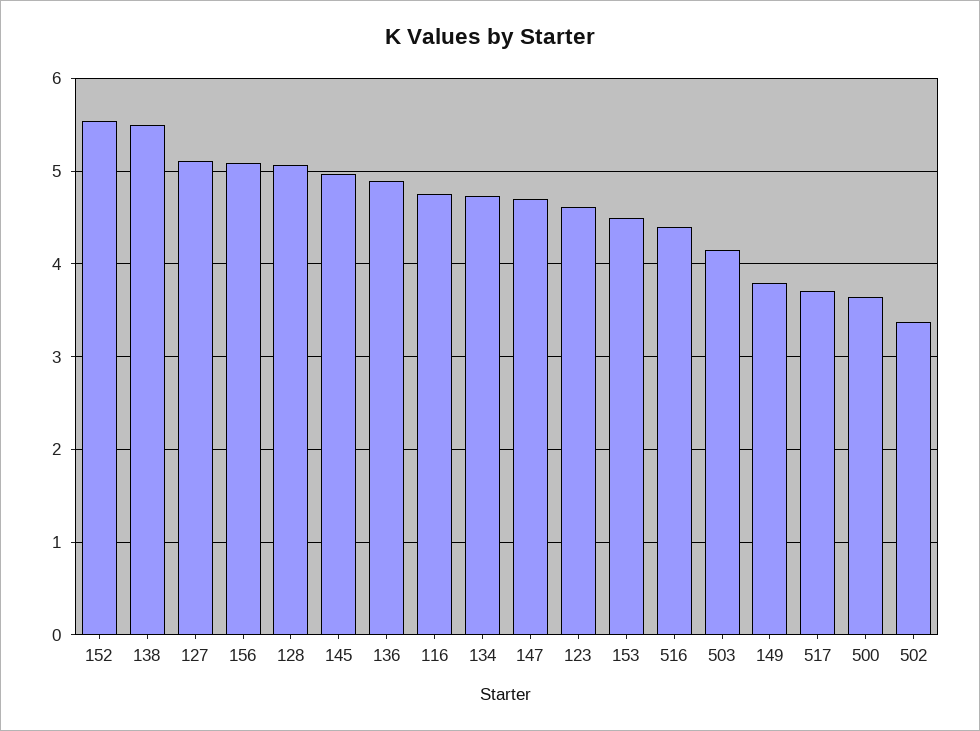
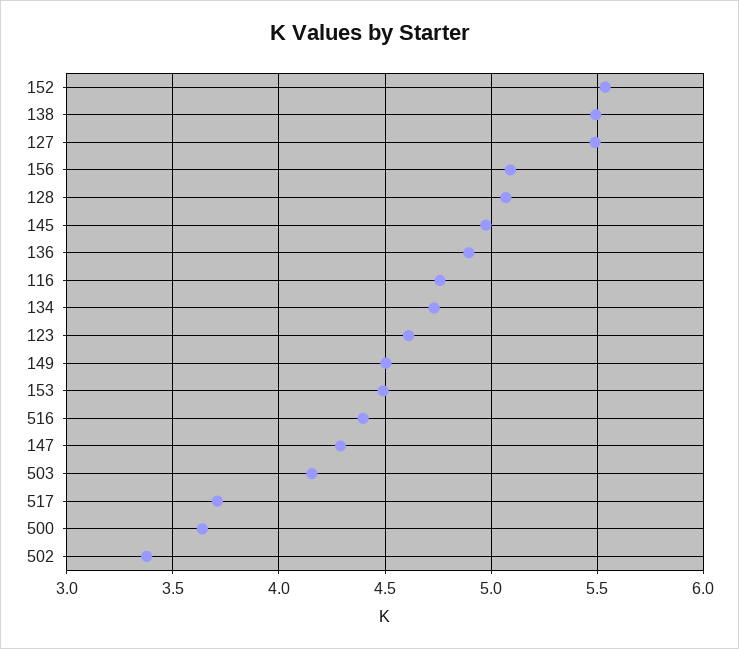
127: 5.1 -> 5.5
147: 4.7 -> 4.3
149: 3.8 -> 4.5

